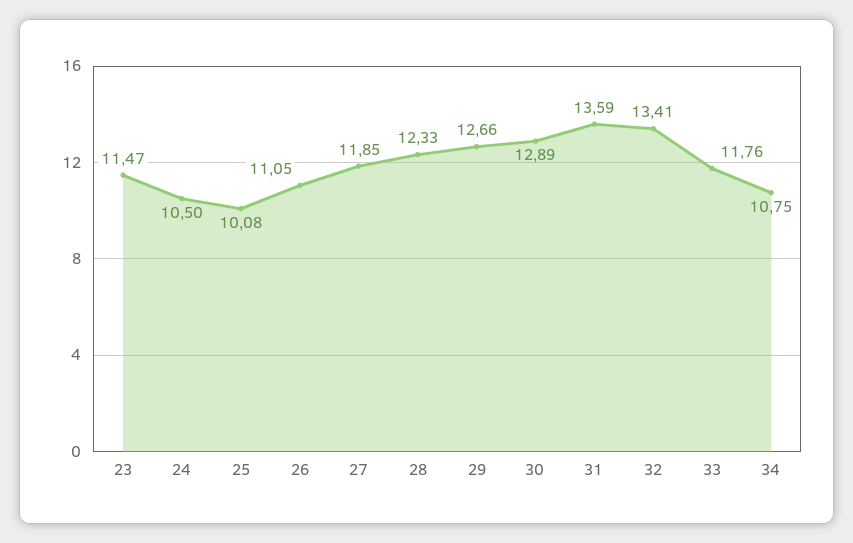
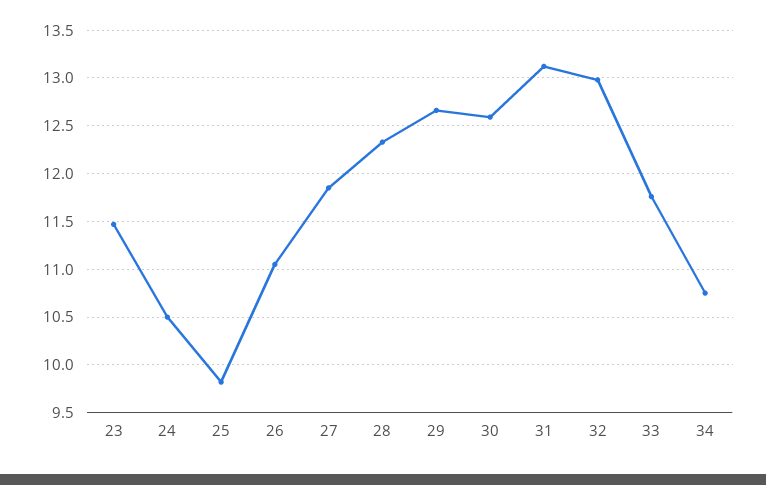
25: 10.08 -> 9.8
30: 12.89 -> 12.6
31: 13.59 -> 13.1
32: 13.41 -> 13

